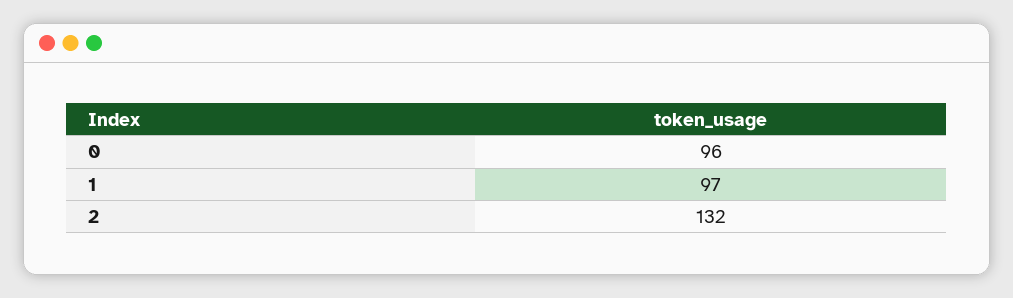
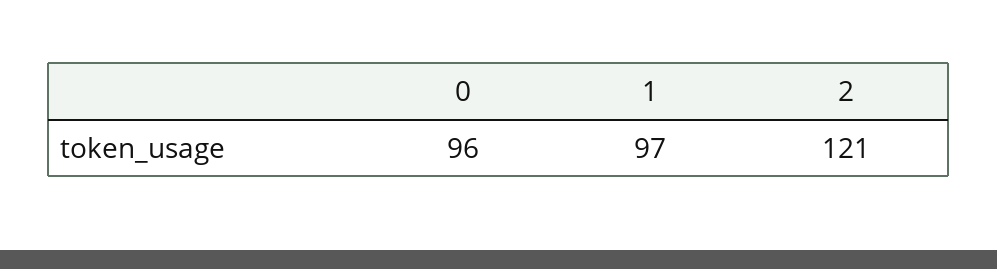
2: 132 -> 121

